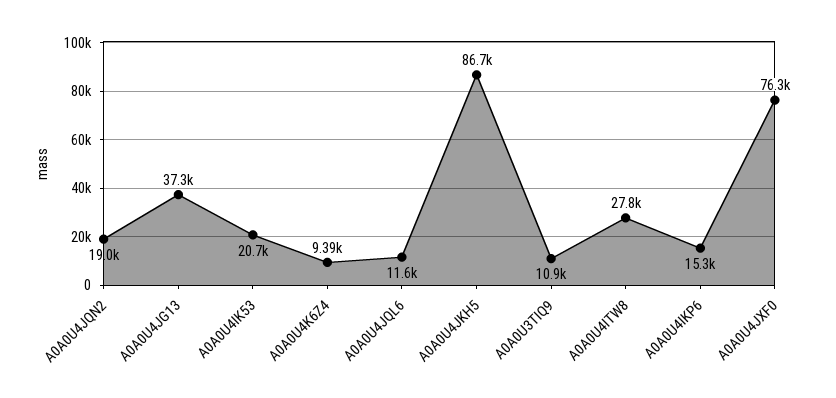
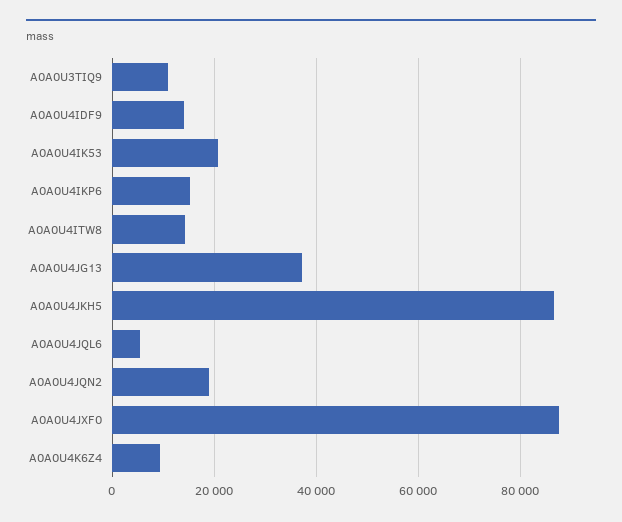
A0A0U4JQL6: 11600 -> 6000
A0A0U4ITW8: 27800 -> 14000
A0A0U4JXF0: 76300 -> 88000
A0A0U4IDF9: none -> 14000

